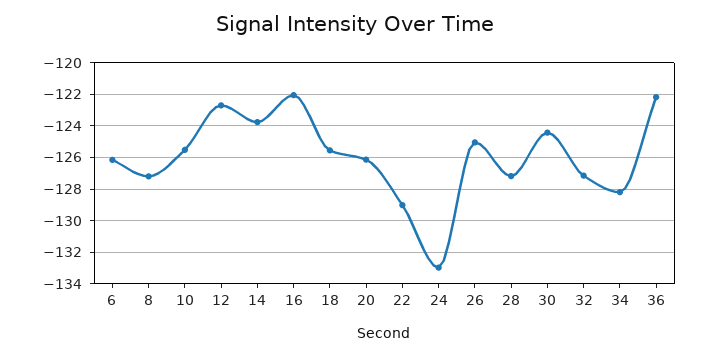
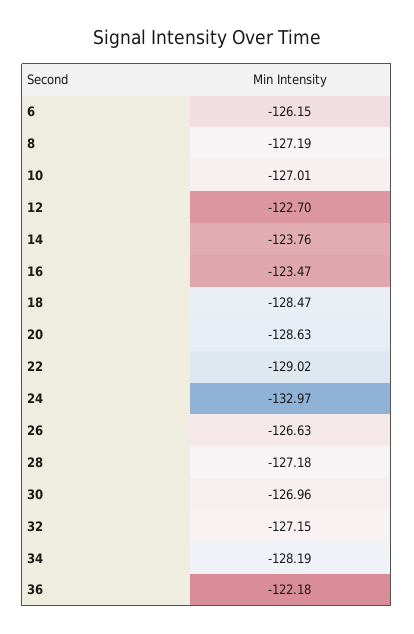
10: -125.5 -> -127.01
16: -122 -> -123.47
18: -125.5 -> -128.47
20: -126 -> -128.63
26: -125 -> -126.63
30: -124.5 -> -126.96

